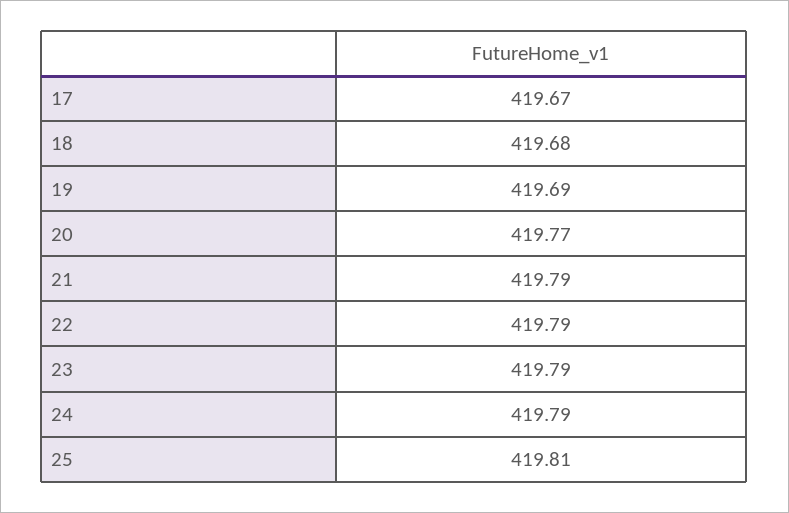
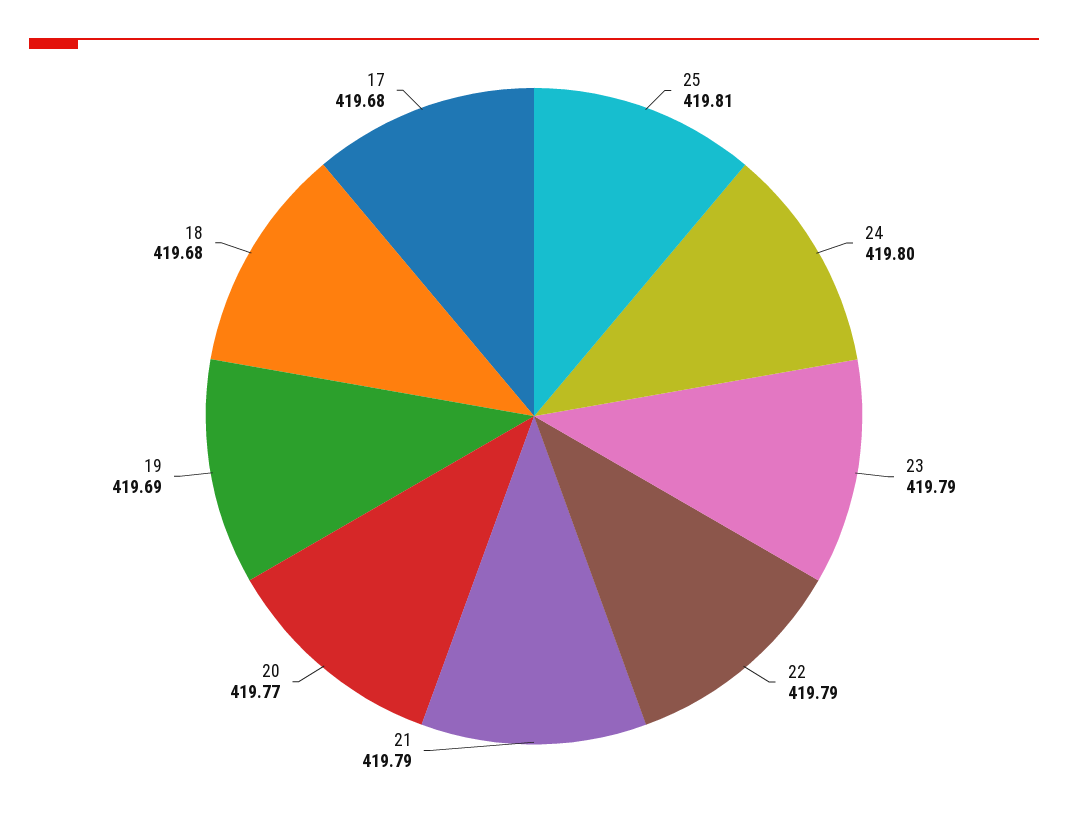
17: 419.67 -> 419.68
24: 419.79 -> 419.8

